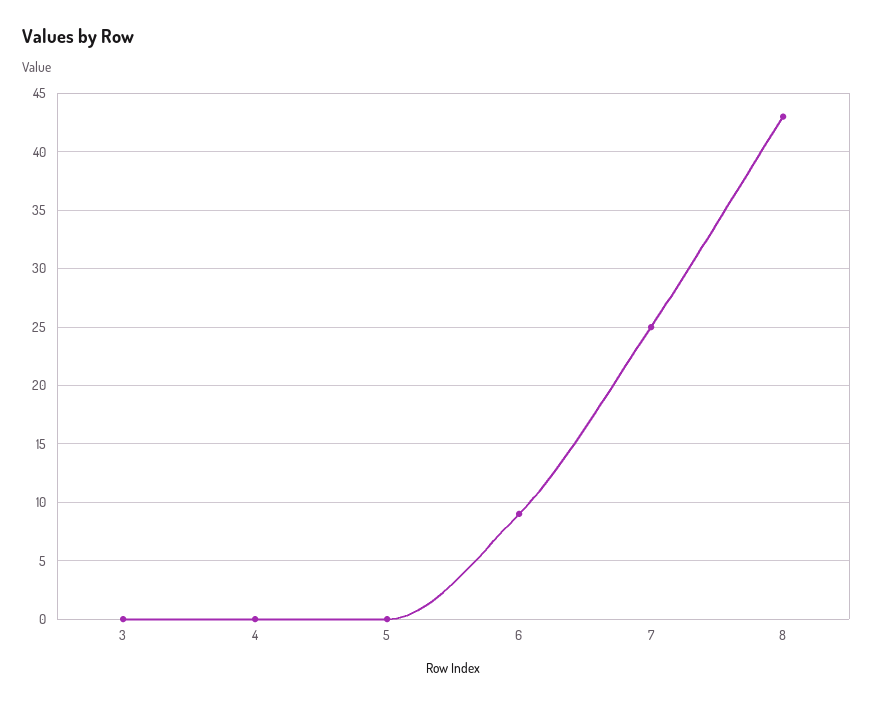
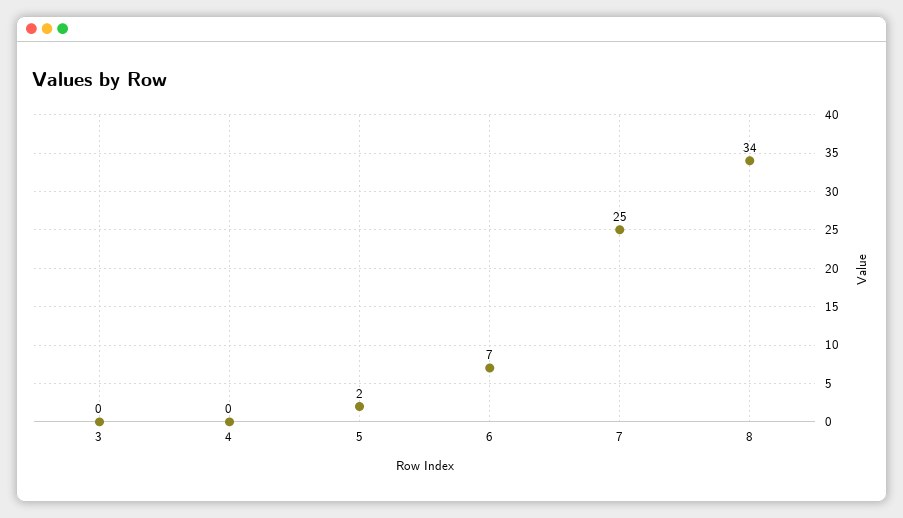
5: 0 -> 2
6: 9 -> 7
8: 43 -> 34

